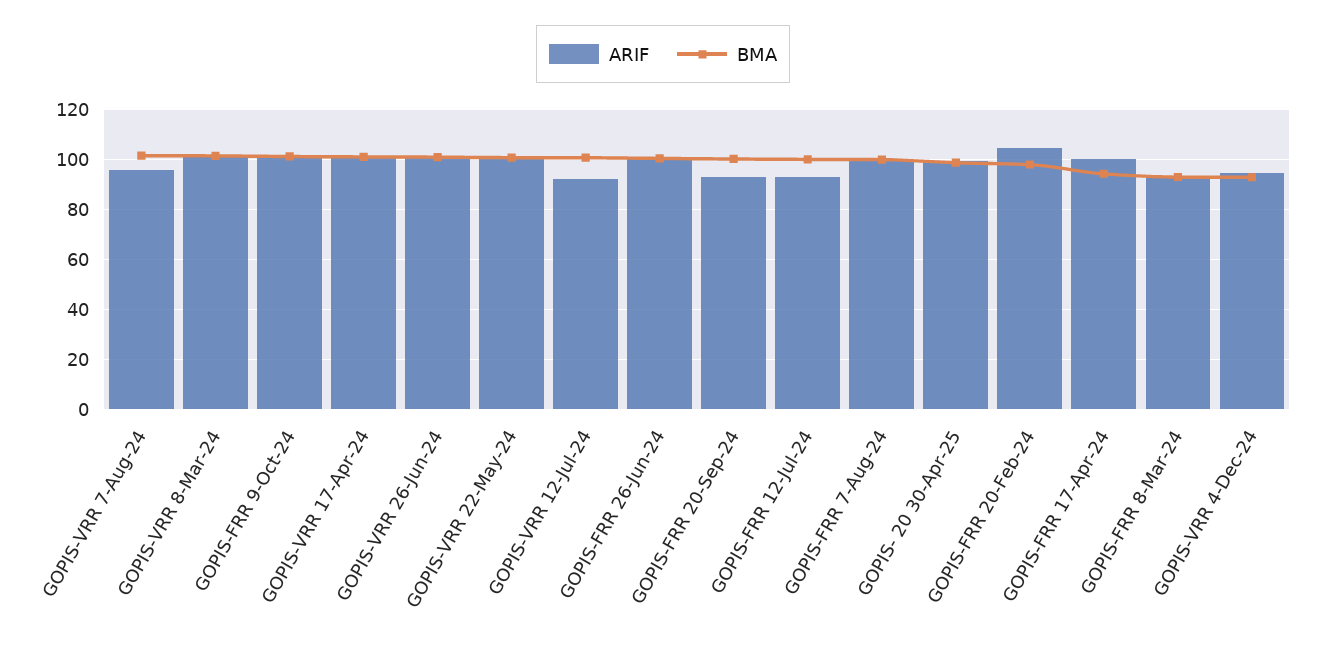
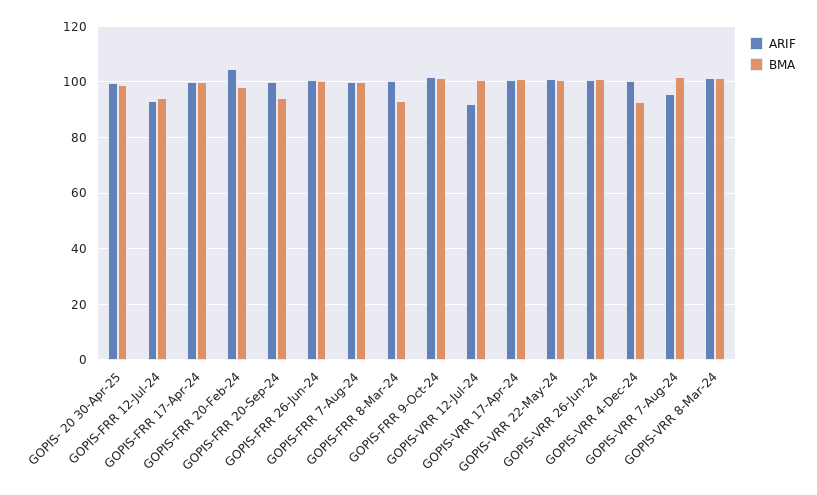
ARIF, GOPIS-FRR 20-Sep-24: 92.5 -> 100
BMA, GOPIS-FRR 20-Sep-24: 100 -> 95
BMA, GOPIS-FRR 12-Jul-24: 100 -> 95
BMA, GOPIS-FRR 17-Apr-24: 95 -> 100
ARIF, GOPIS-FRR 8-Mar-24: 92.5 -> 100
ARIF, GOPIS-VRR 4-Dec-24: 95 -> 100

